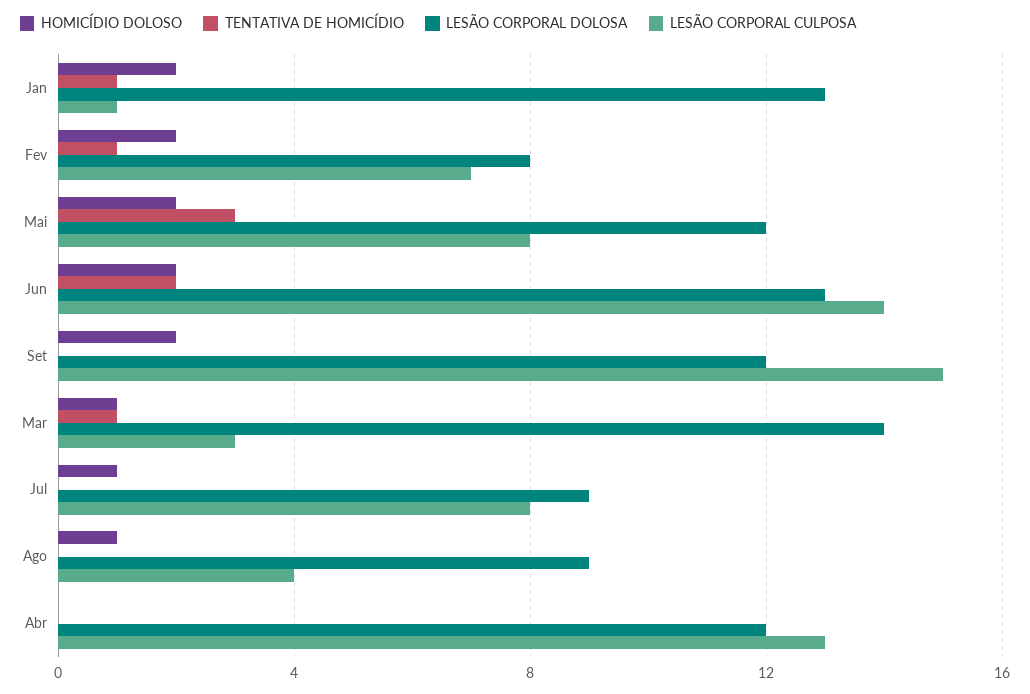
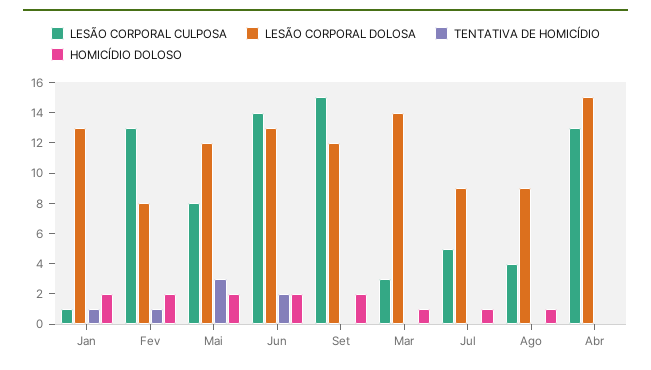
LESÃO CORPORAL CULPOSA, Fev: 7 -> 13
TENTATIVA DE HOMICÍDIO, Mar: 1 -> 0
LESÃO CORPORAL CULPOSA, Jul: 8 -> 5
LESÃO CORPORAL DOLOSA, Abr: 12 -> 15

